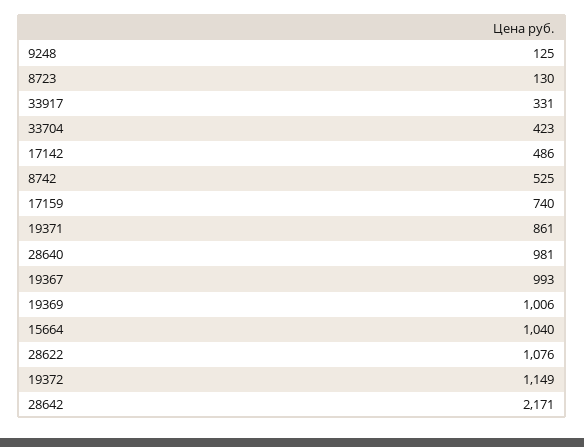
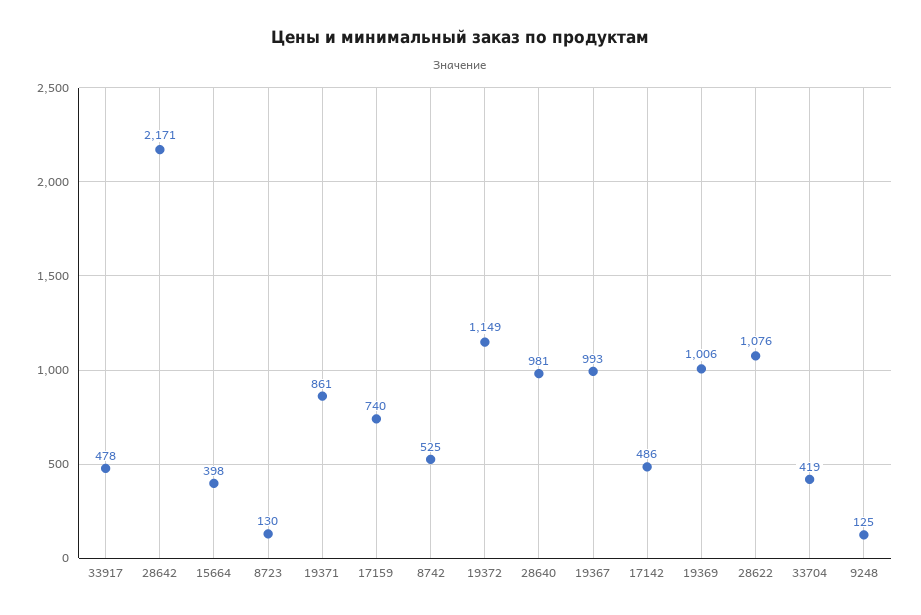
33917: 331 -> 478
33704: 423 -> 419
15664: 1040 -> 398

